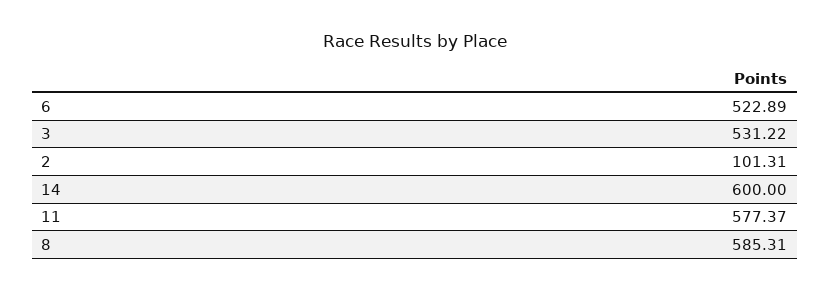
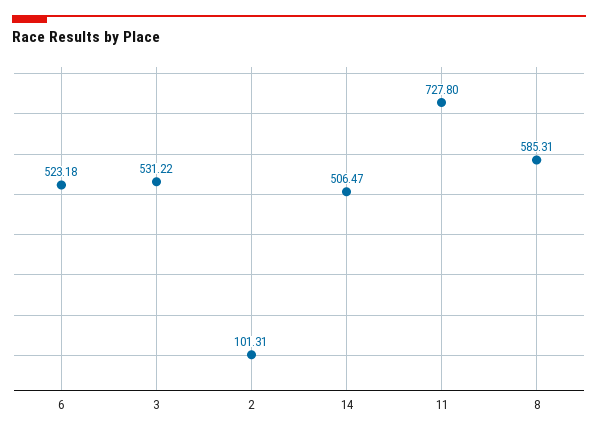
6: 522.89 -> 523.18
14: 600 -> 506.47
11: 577.37 -> 727.8

